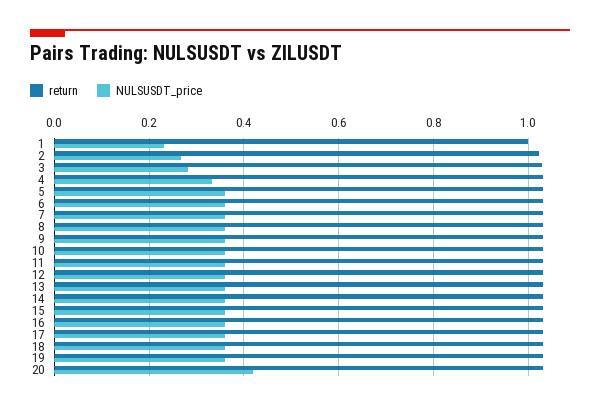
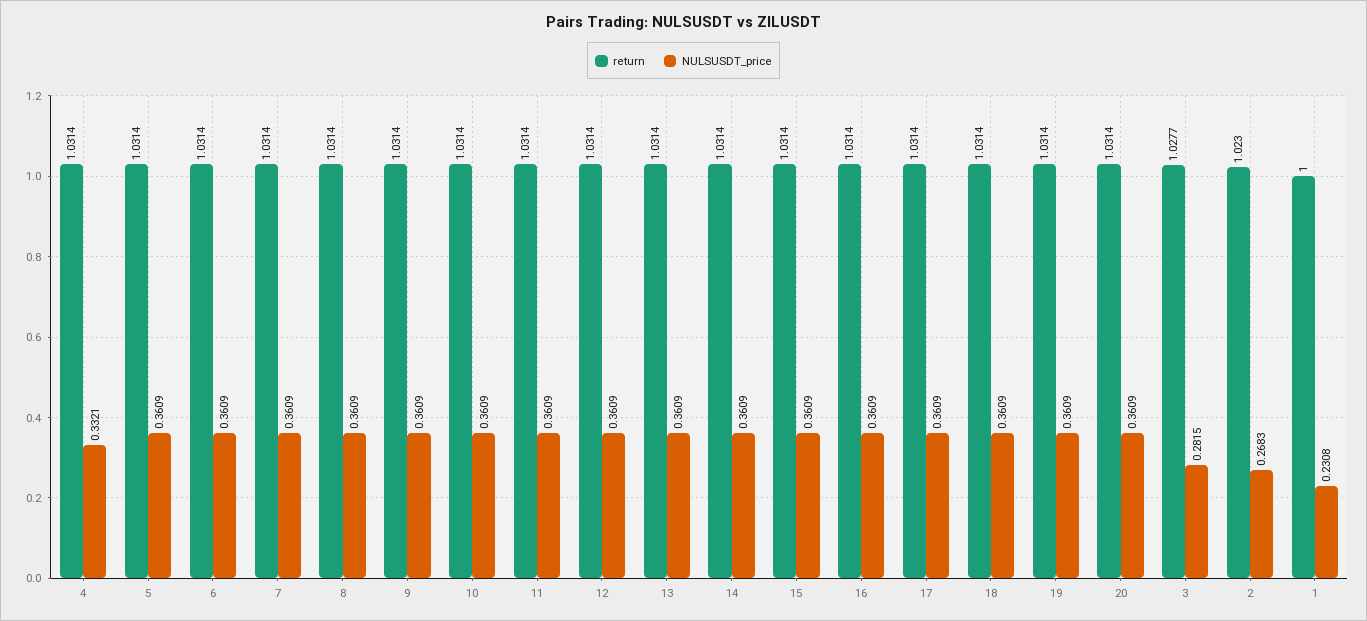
NULSUSDT_price, 20: 0.42 -> 0.3609

